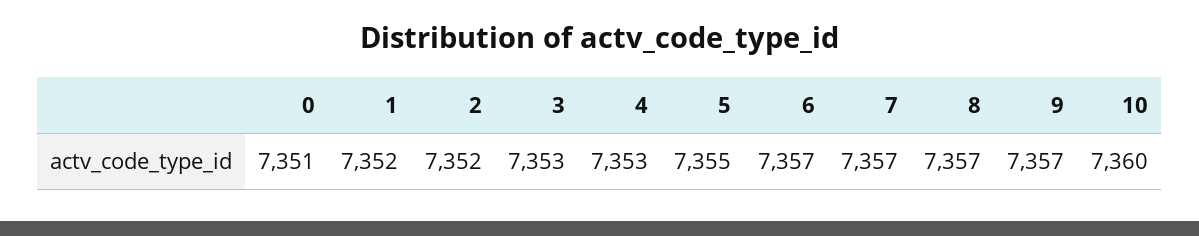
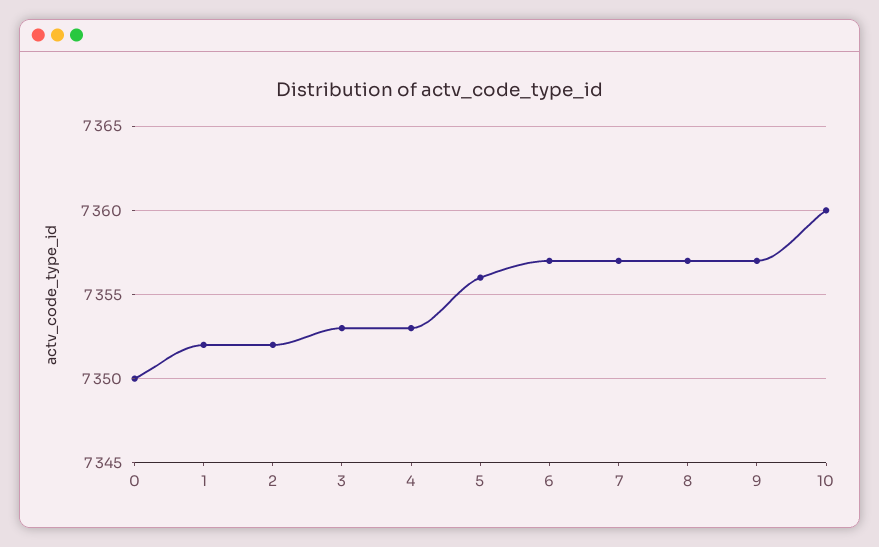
0: 7351 -> 7350
5: 7355 -> 7356

